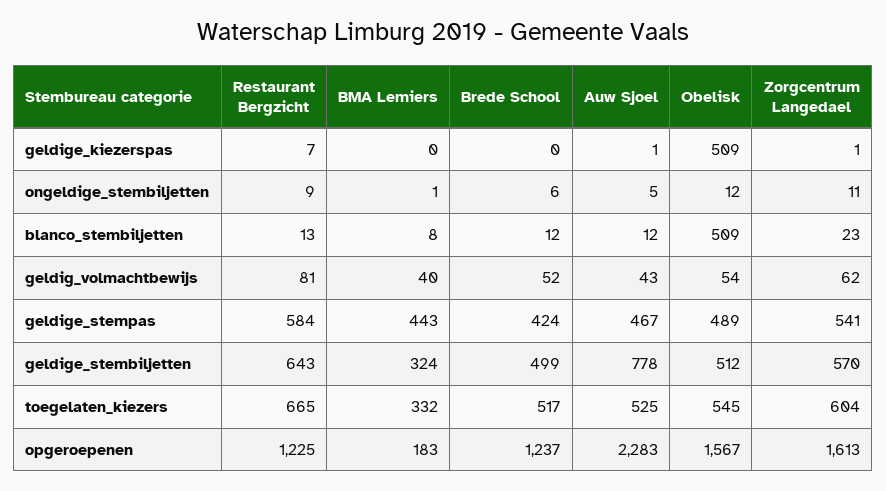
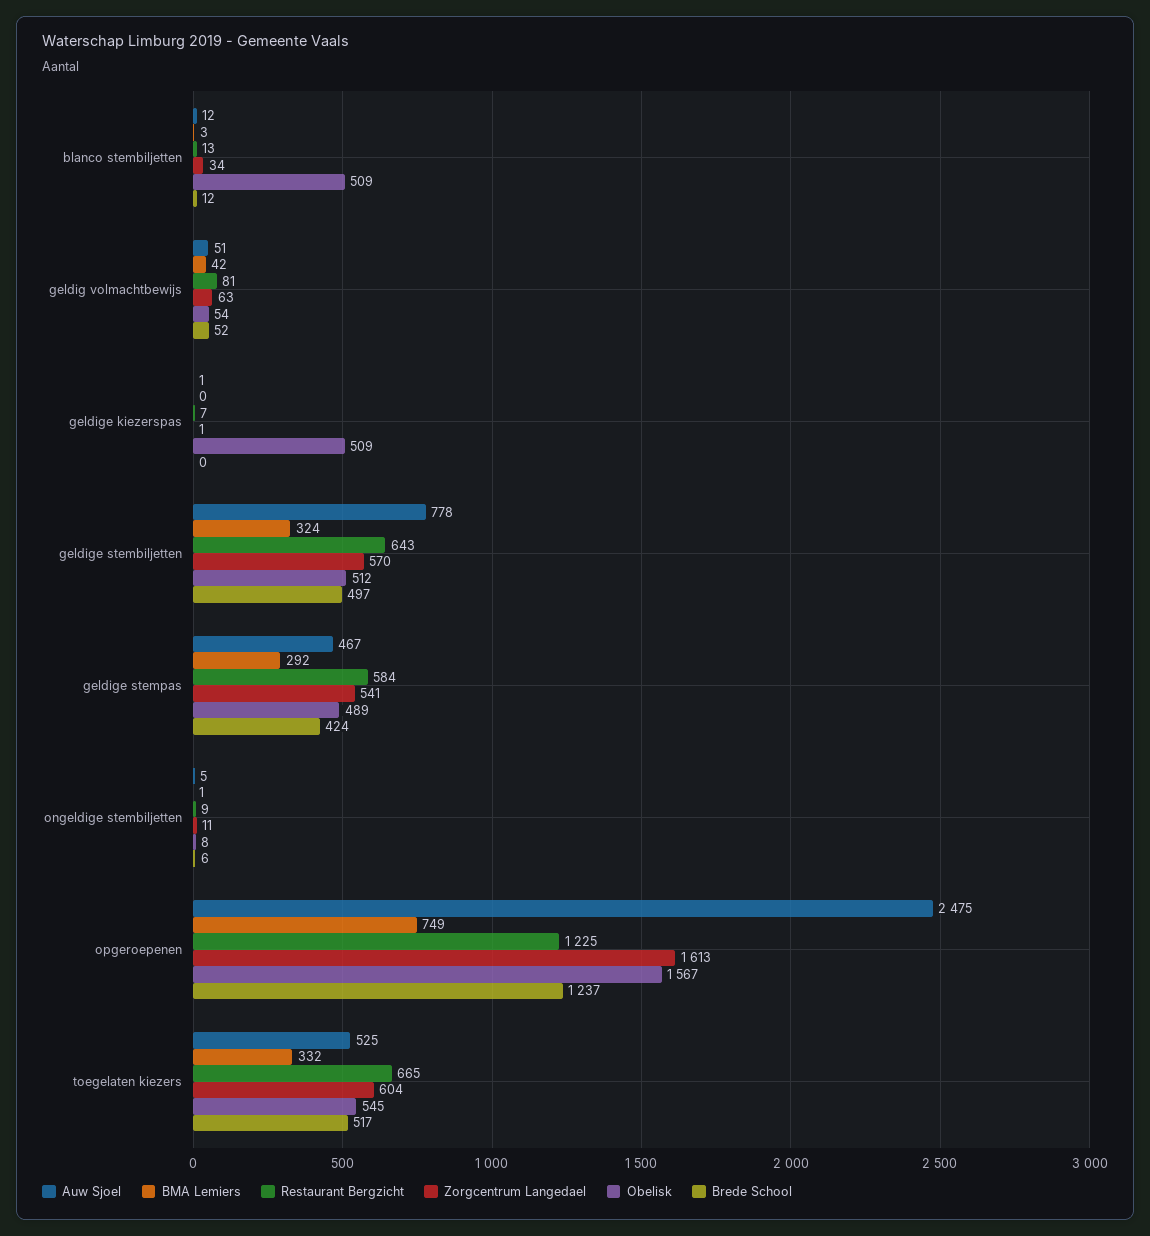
Obelisk, ongeldige_stembiljetten: 12 -> 8
BMA Lemiers, blanco_stembiljetten: 8 -> 3
Zorgcentrum Langedael, blanco_stembiljetten: 23 -> 34
BMA Lemiers, geldig_volmachtbewijs: 40 -> 42
Auw Sjoel, geldig_volmachtbewijs: 43 -> 51
Zorgcentrum Langedael, geldig_volmachtbewijs: 62 -> 63
BMA Lemiers, geldige_stempas: 443 -> 292
Brede School, geldige_stembiljetten: 499 -> 497
BMA Lemiers, opgeroepenen: 183 -> 749
Auw Sjoel, opgeroepenen: 2283 -> 2475

